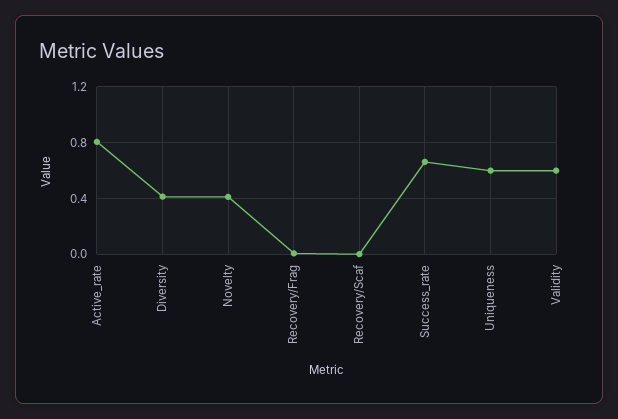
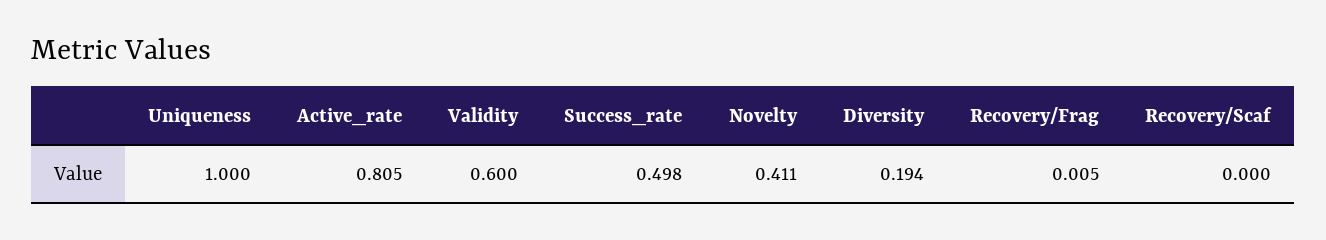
Diversity: 0.4 -> 0.194
Success_rate: 0.65 -> 0.498
Uniqueness: 0.6 -> 1

